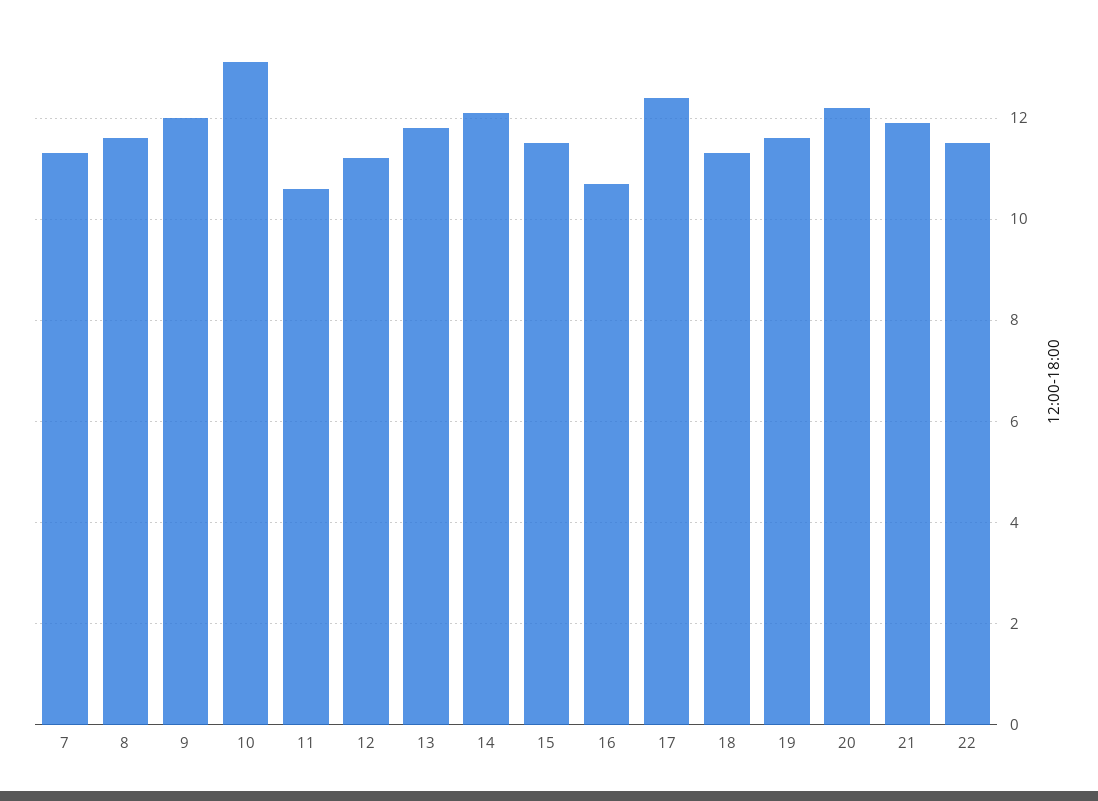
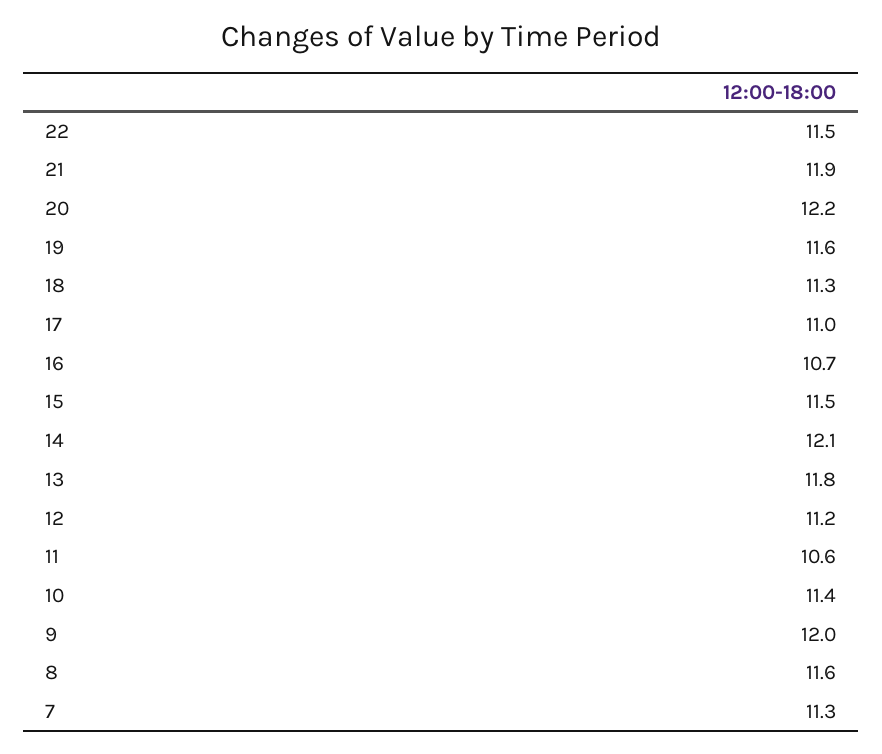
10: 13 -> 11.4
17: 12.5 -> 11

